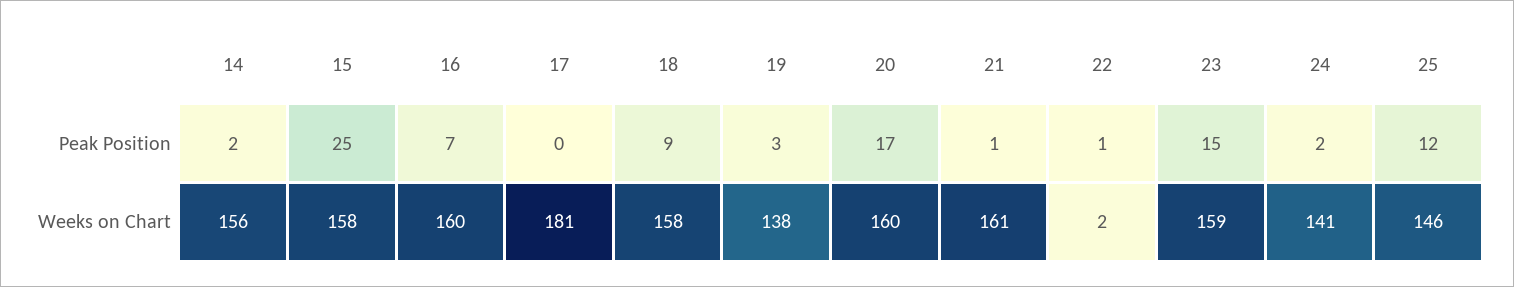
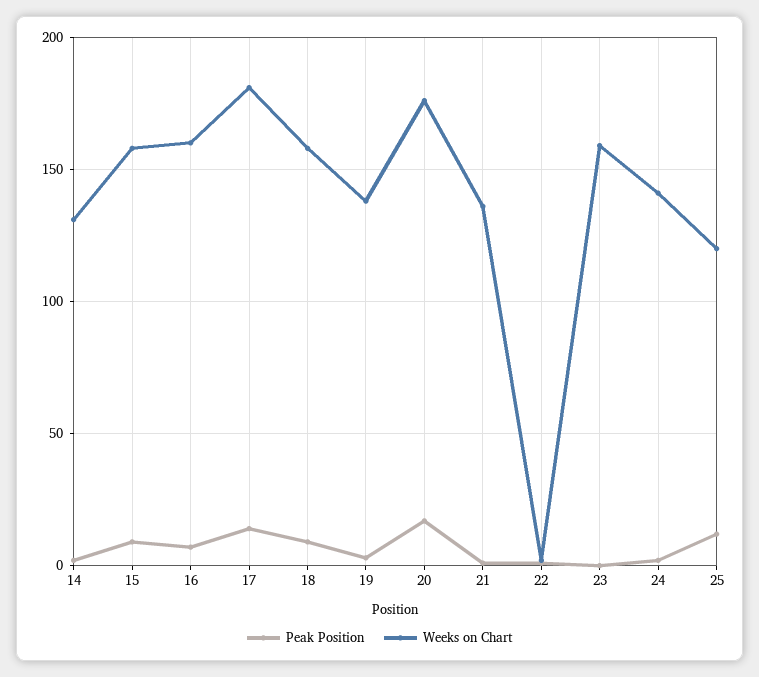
Peak Position, 15: 25 -> 10
Peak Position, 17: 0 -> 15
Peak Position, 23: 15 -> 0
Weeks on Chart, 14: 156 -> 130
Weeks on Chart, 20: 160 -> 175
Weeks on Chart, 21: 161 -> 135
Weeks on Chart, 25: 146 -> 120

